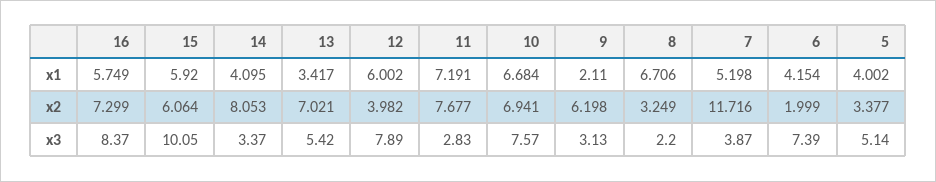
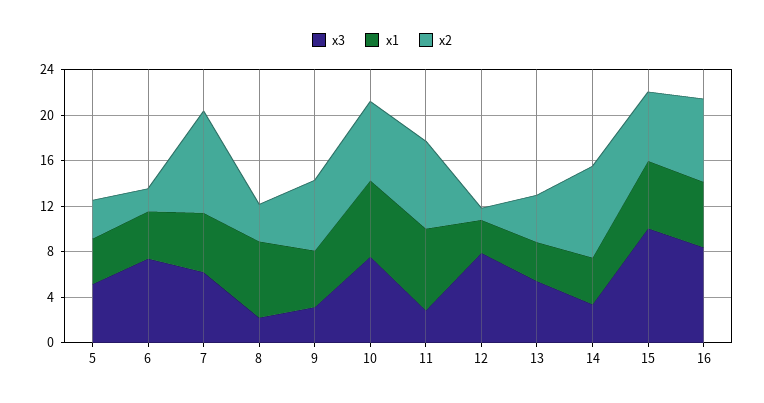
x1, 12: 6.002 -> 3
x1, 9: 2.11 -> 5
x2, 13: 7.021 -> 4
x2, 12: 3.982 -> 1
x2, 7: 11.716 -> 9
x3, 7: 3.87 -> 6

